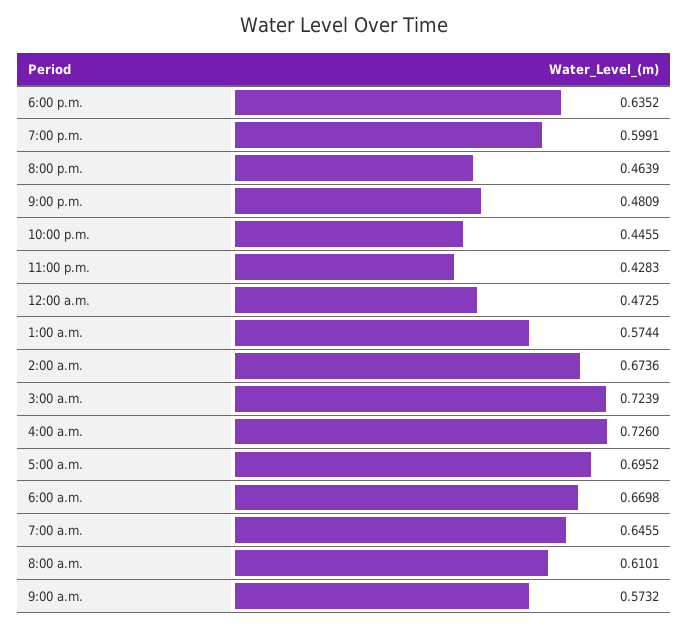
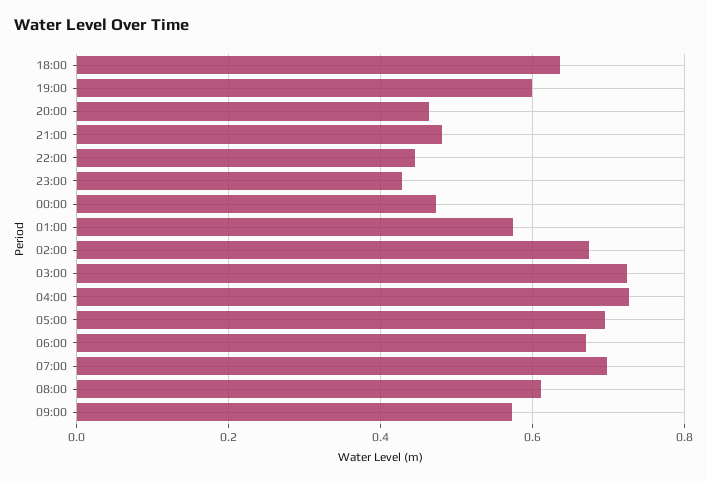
7:00 a.m.: 0.6455 -> 0.7

